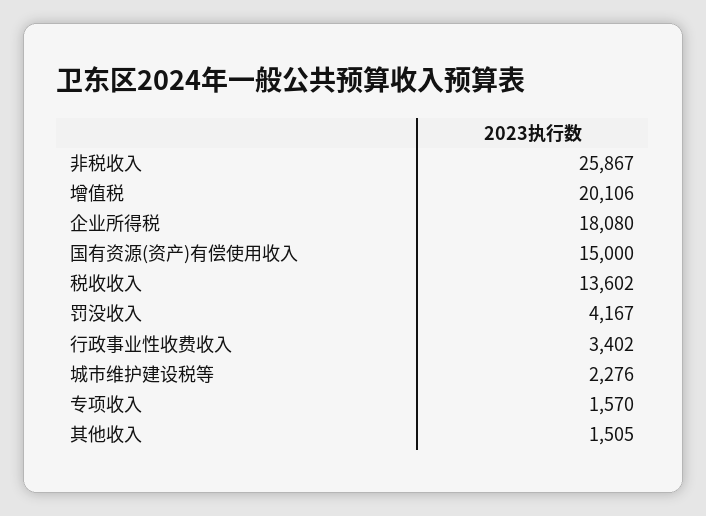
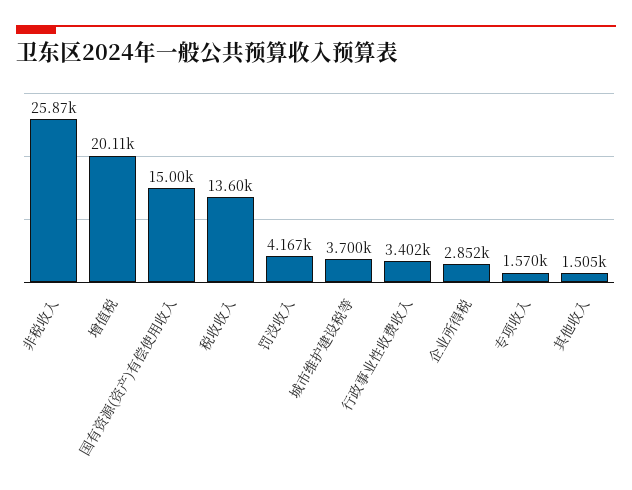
企业所得税: 18080 -> 2852
城市维护建设税等: 2276 -> 3700

